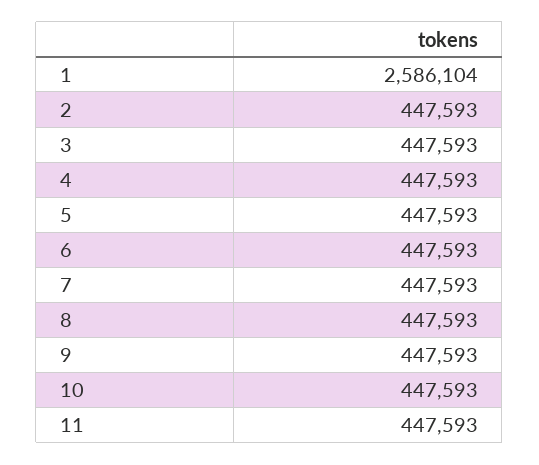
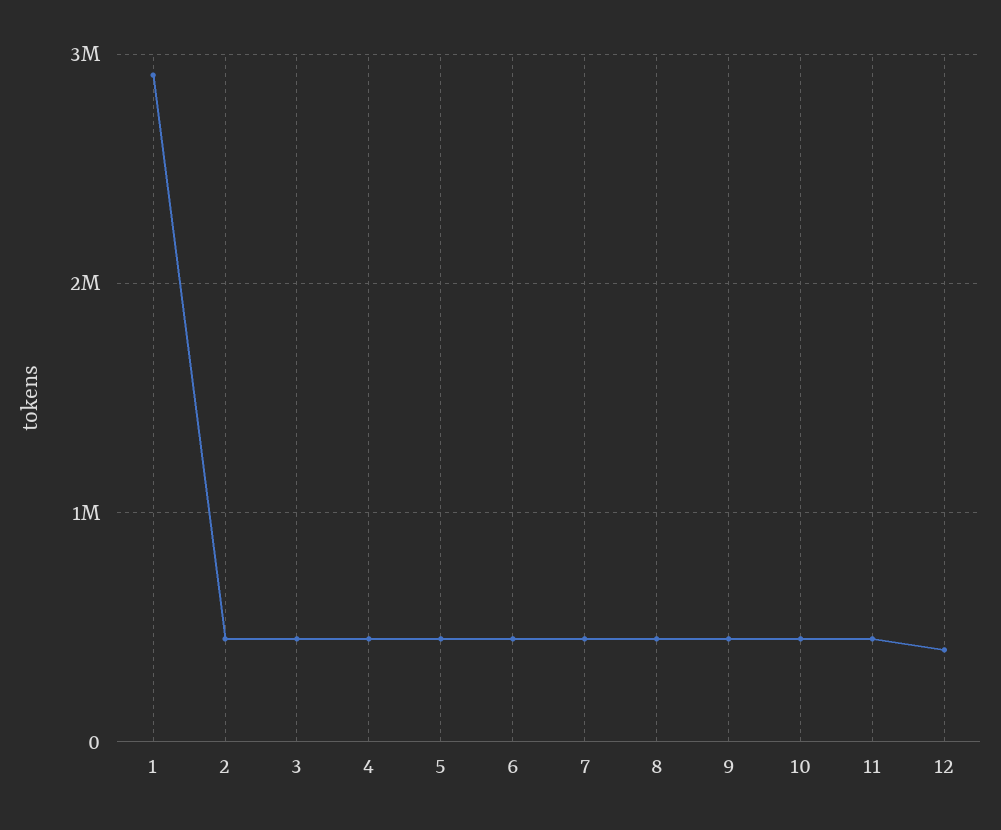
1: 2586104 -> 2900000
12: none -> 400000

